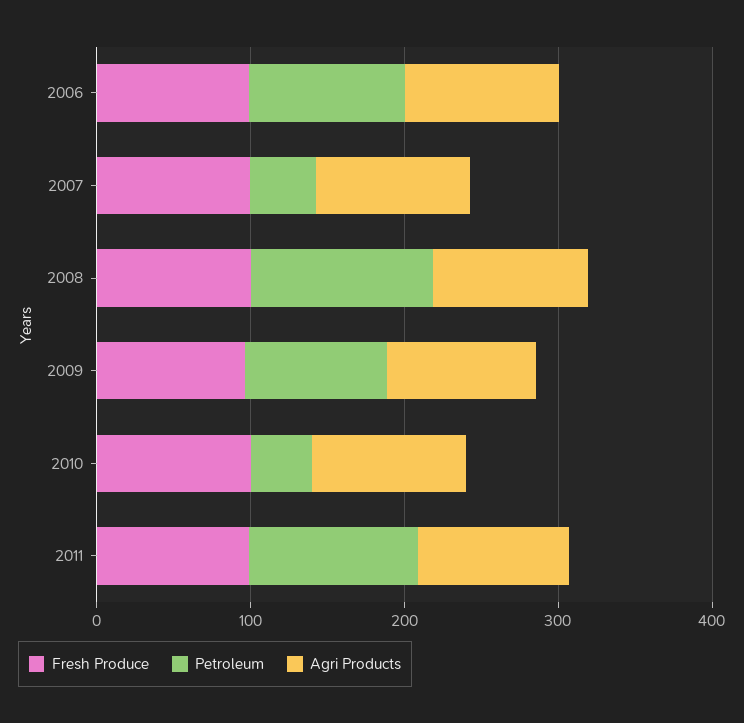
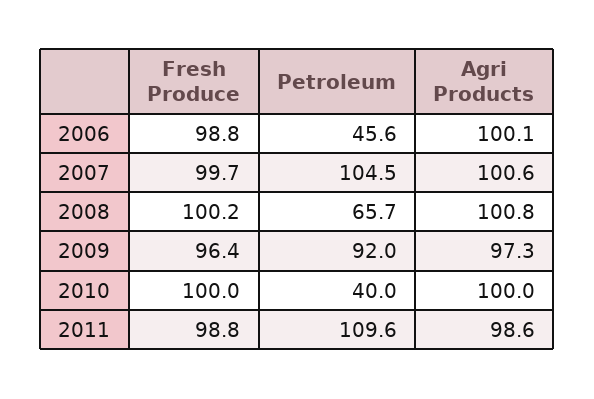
Petroleum, 2006: 100 -> 45.6
Petroleum, 2007: 40 -> 104.5
Petroleum, 2008: 120 -> 65.7

